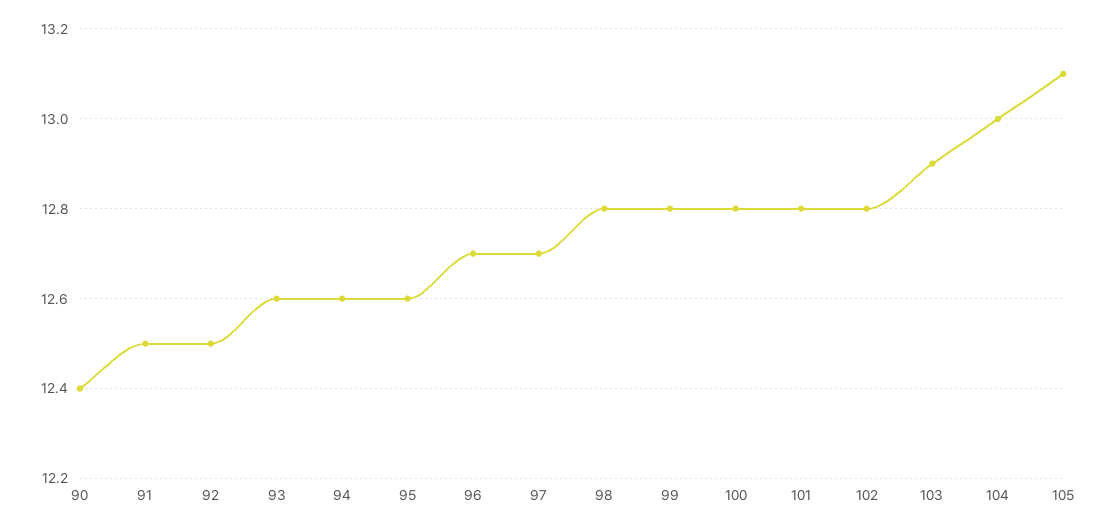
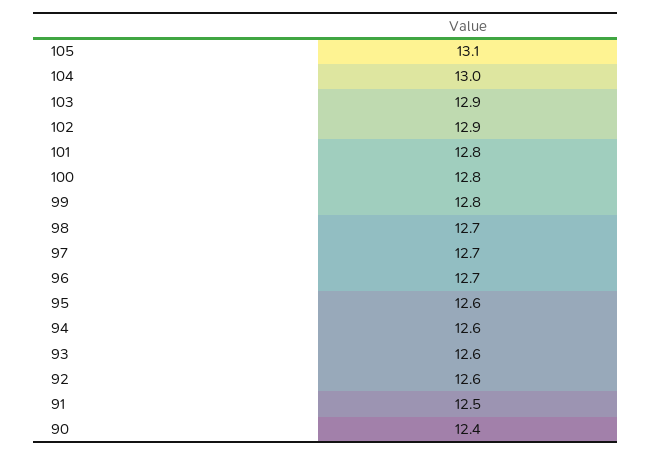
92: 12.5 -> 12.6
98: 12.8 -> 12.7
102: 12.8 -> 12.9

